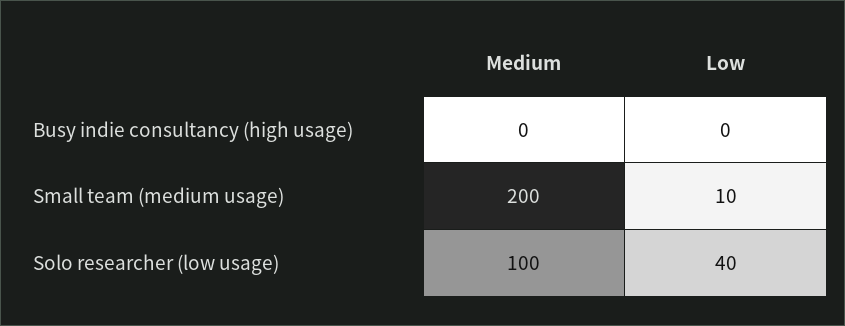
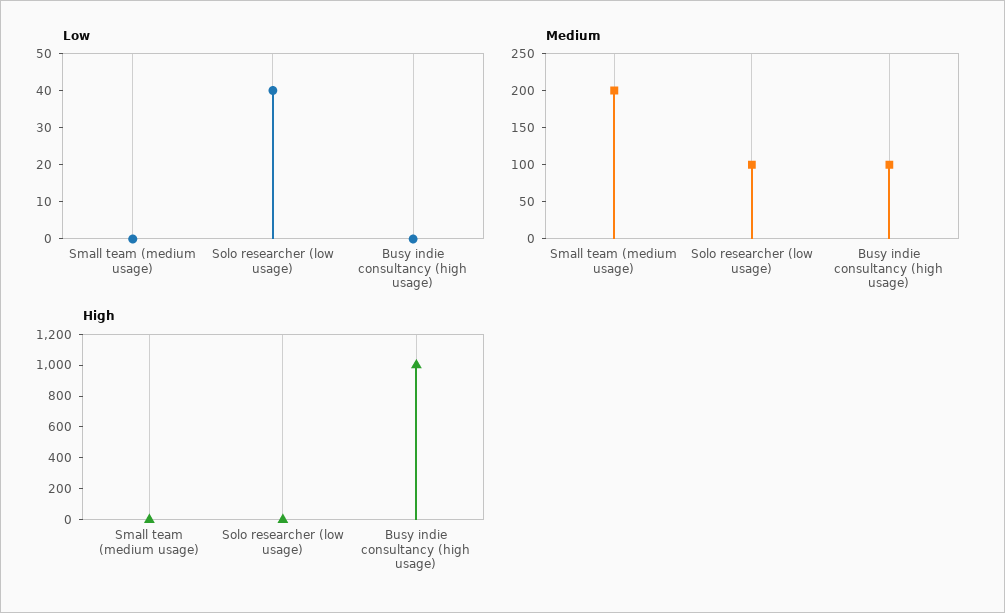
Medium, Busy indie consultancy (high usage): 0 -> 100
Low, Small team (medium usage): 10 -> 0
High, Small team (medium usage): none -> 0
High, Solo researcher (low usage): none -> 0
High, Busy indie consultancy (high usage): none -> 1000

